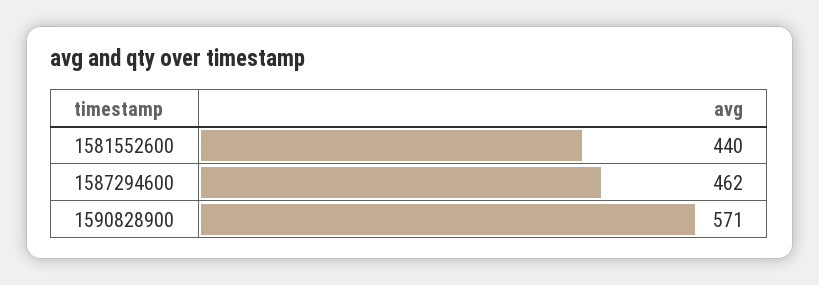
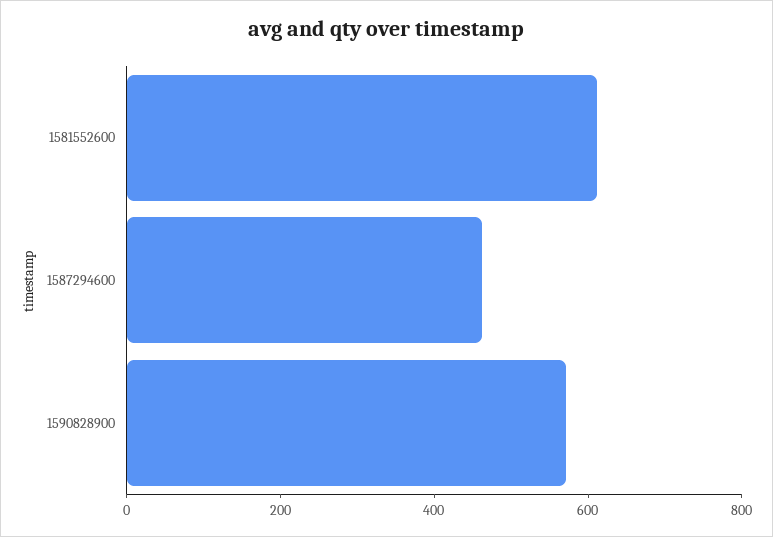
1581552600: 440 -> 600

